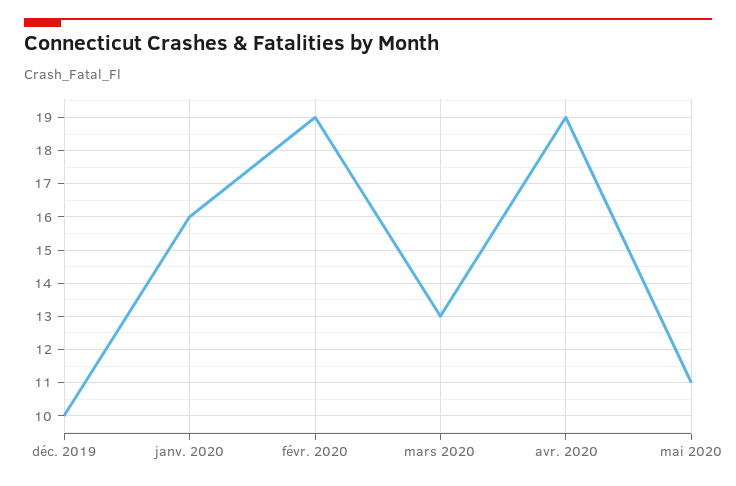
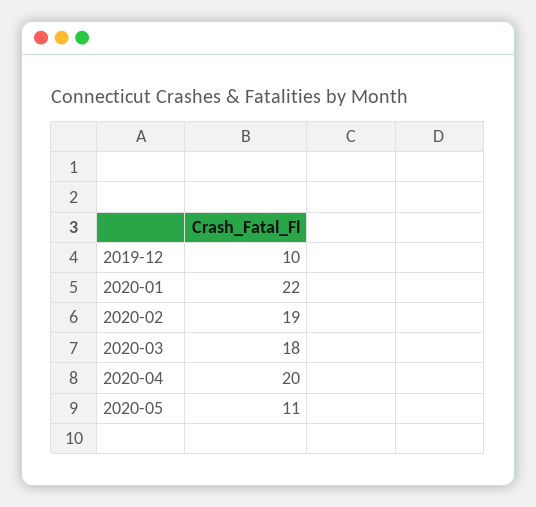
janv. 2020: 16 -> 22
mars 2020: 13 -> 18
avr. 2020: 19 -> 20

